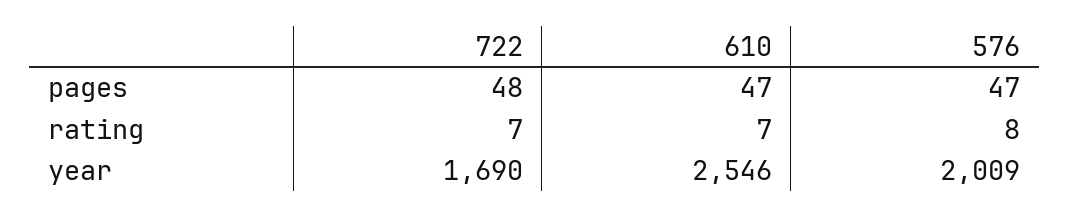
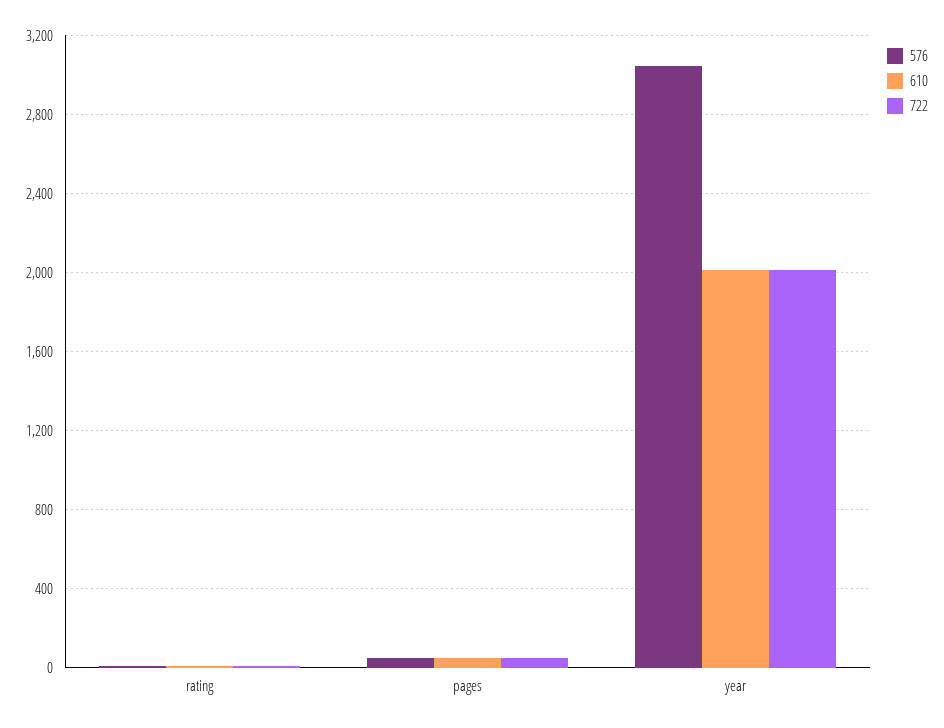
722, year: 1690 -> 2000
610, year: 2546 -> 2000
576, year: 2009 -> 3050

